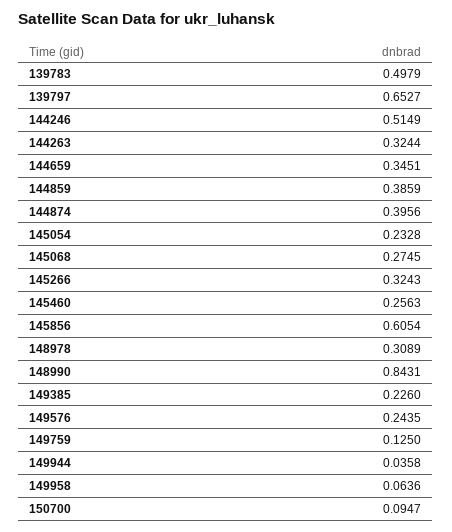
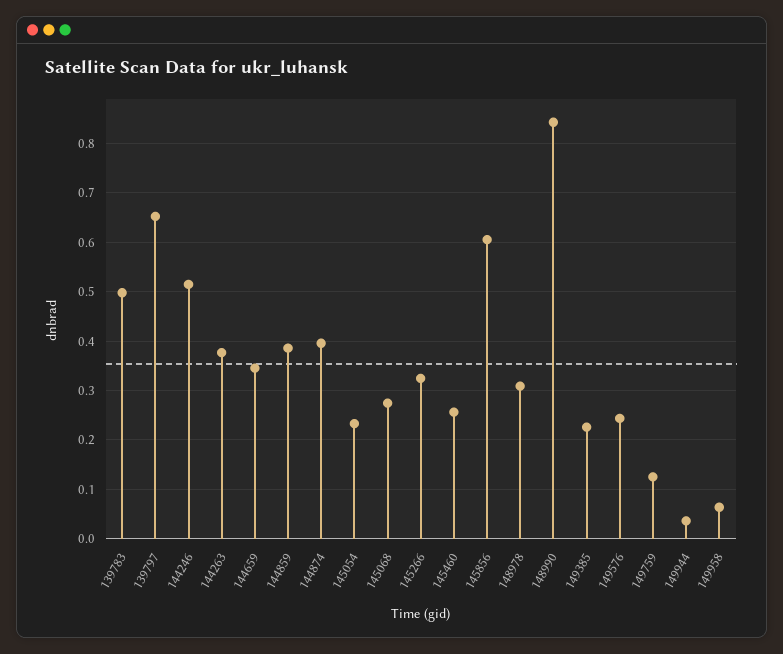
144263: 0.3244 -> 0.38
150700: 0.0947 -> none

